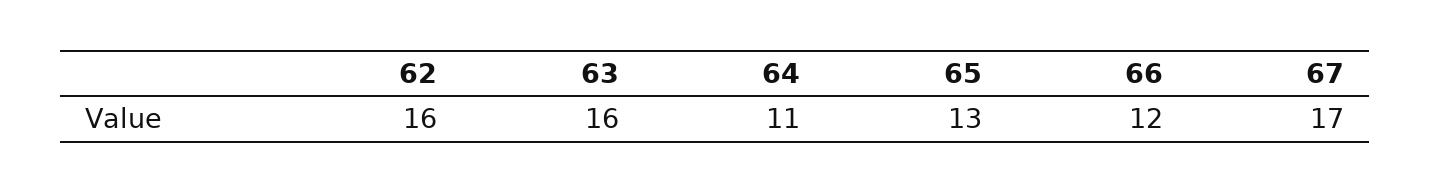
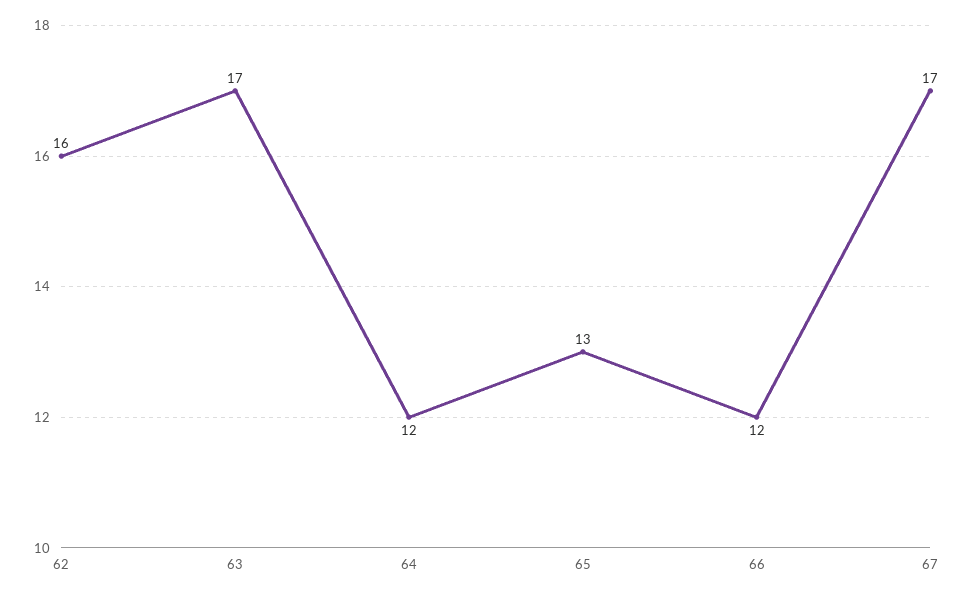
63: 16 -> 17
64: 11 -> 12

